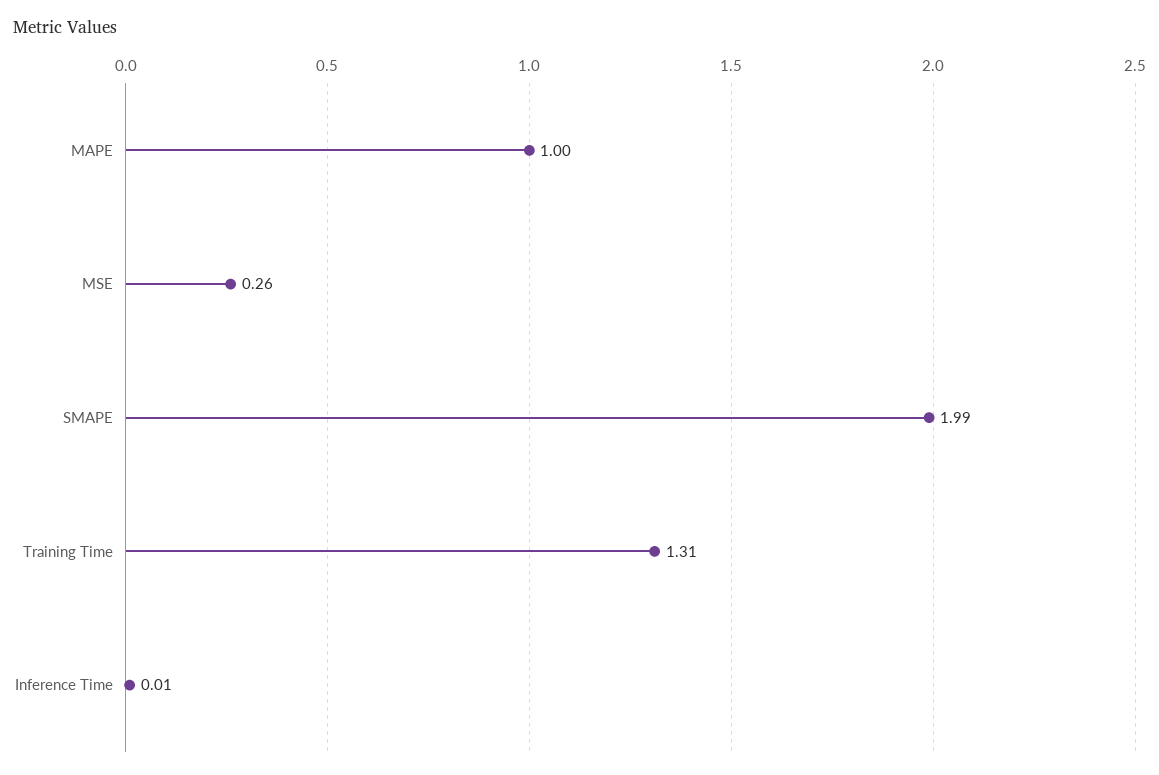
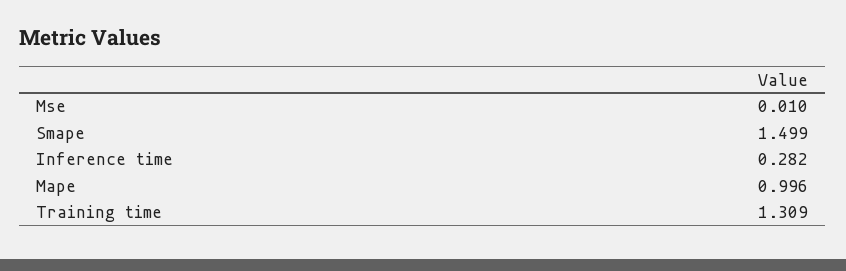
MSE: 0.26 -> 0.01
SMAPE: 1.99 -> 1.499
Inference Time: 0.01 -> 0.282

